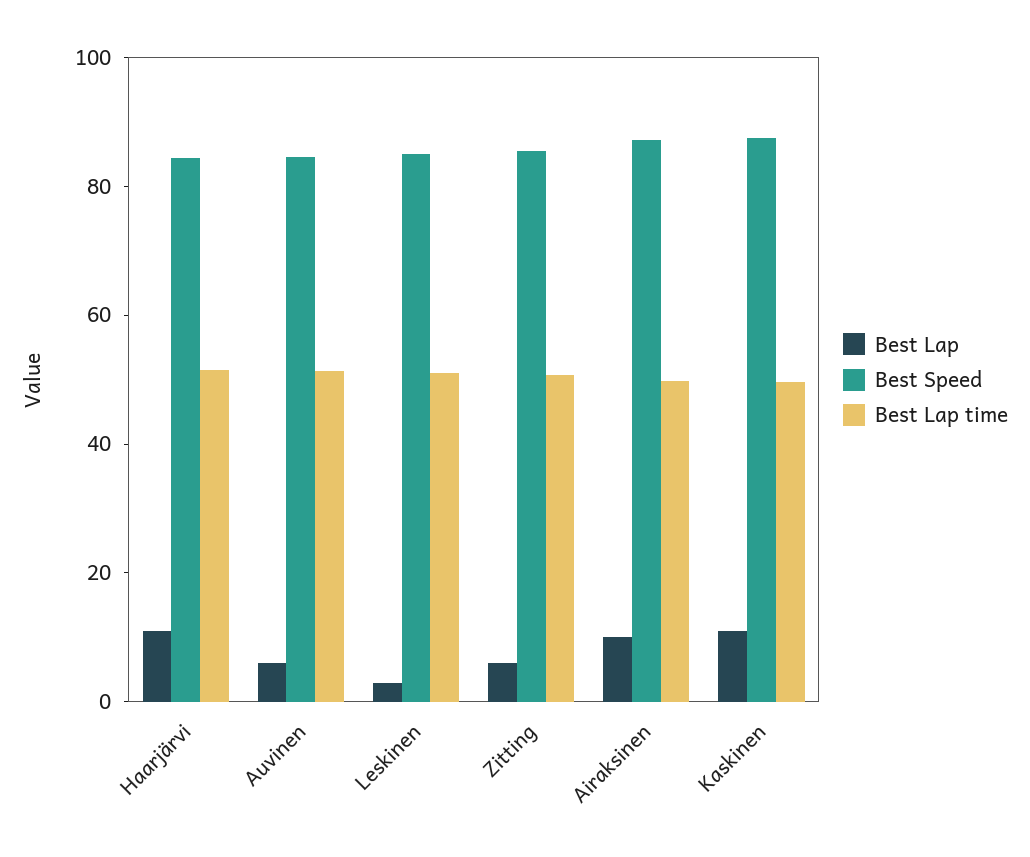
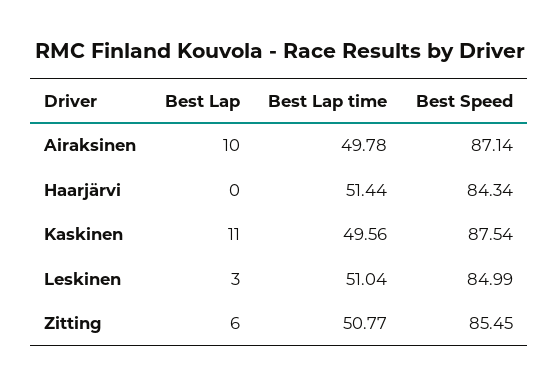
Best Lap, Haarjärvi: 10 -> 0
Best Lap, Auvinen: 5 -> none
Best Speed, Auvinen: 85 -> none
Best Lap time, Auvinen: 50 -> none

